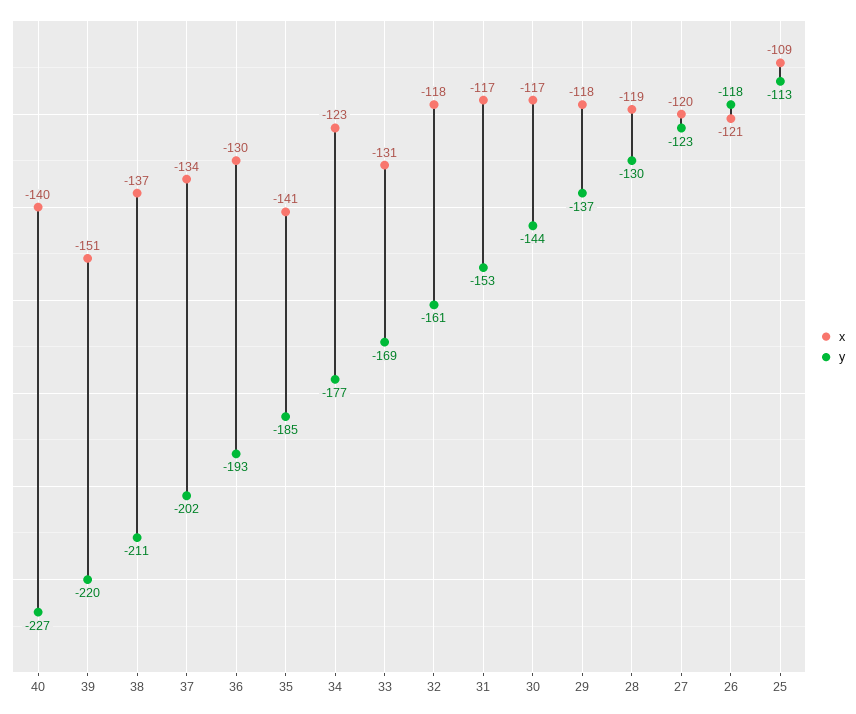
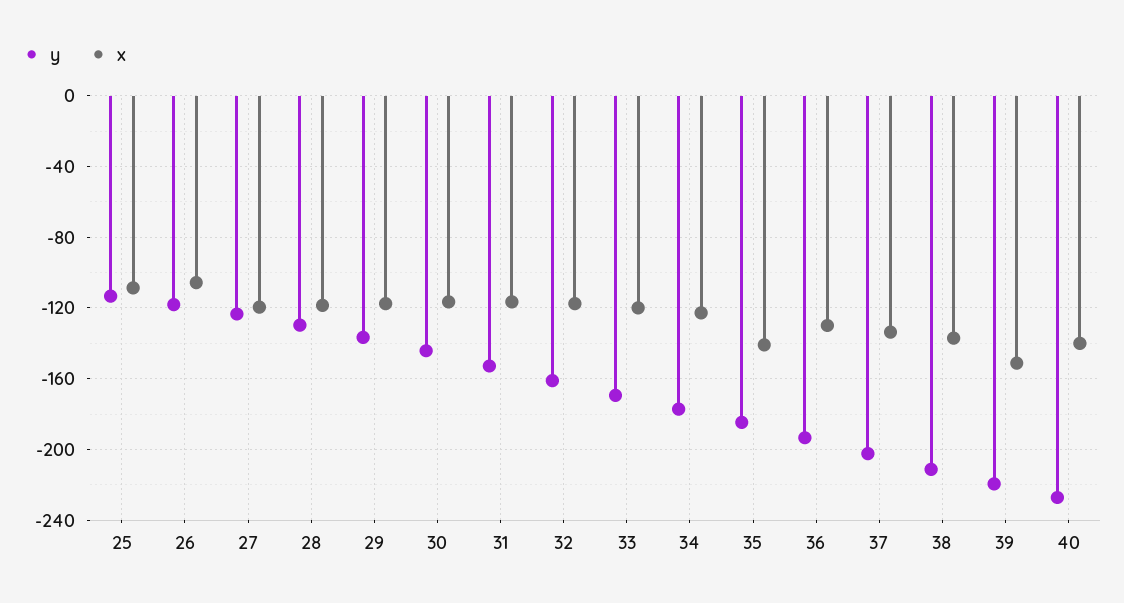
x, 33: -131 -> -120
x, 26: -121 -> -105

